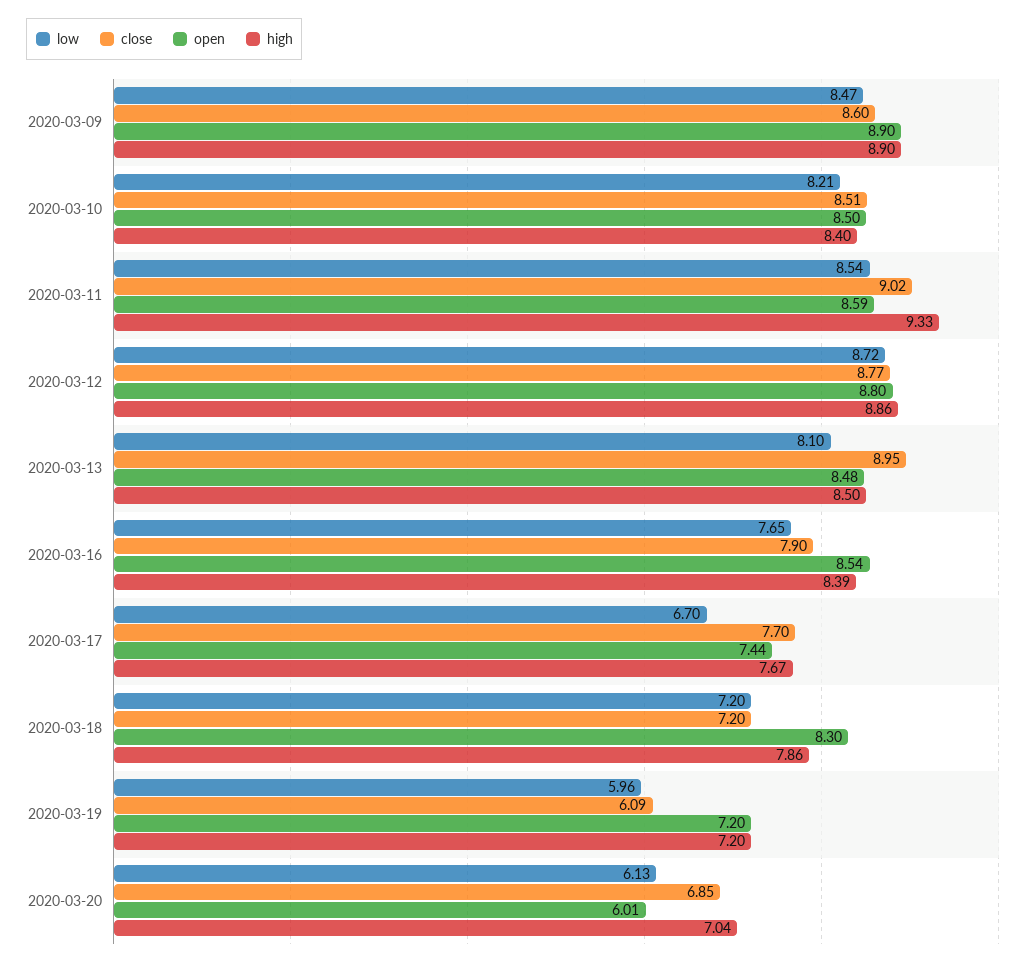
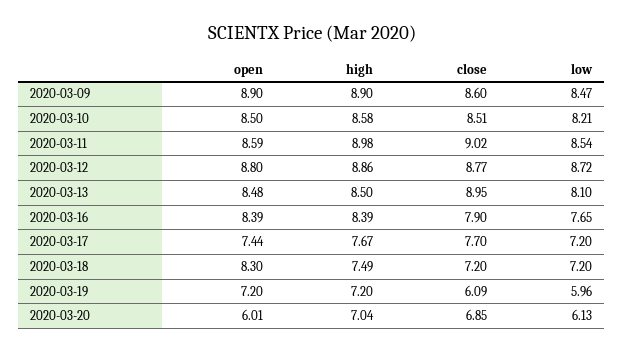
high, 2020-03-10: 8.4 -> 8.58
high, 2020-03-11: 9.33 -> 8.98
open, 2020-03-16: 8.54 -> 8.39
low, 2020-03-17: 6.7 -> 7.2
high, 2020-03-18: 7.86 -> 7.49

